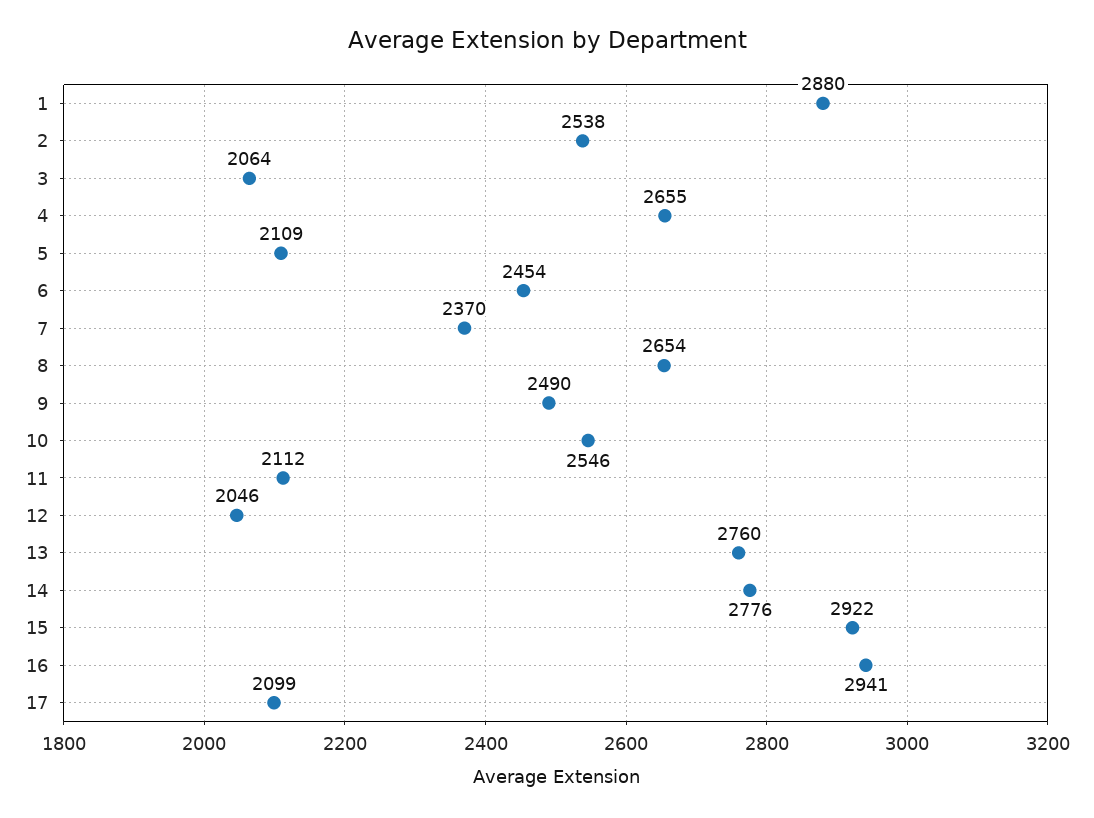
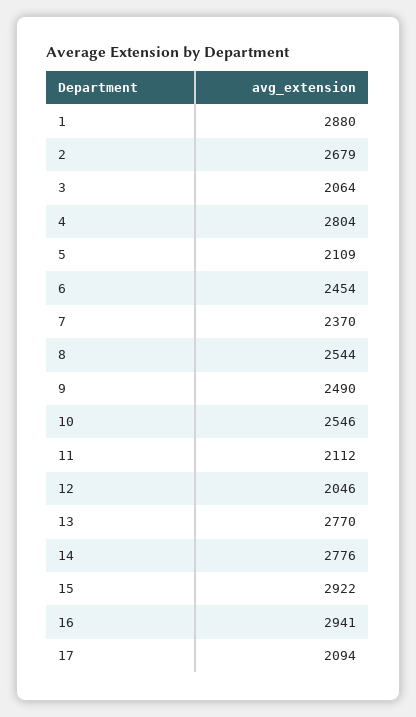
2: 2538 -> 2679
4: 2655 -> 2804
8: 2654 -> 2544
13: 2760 -> 2770
17: 2099 -> 2094

